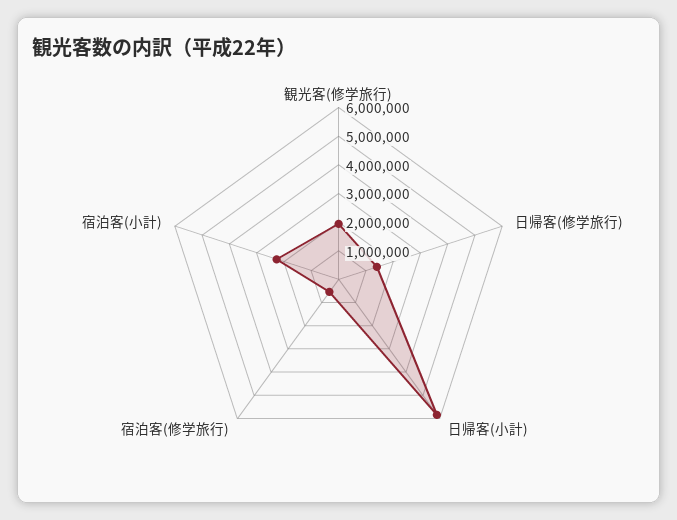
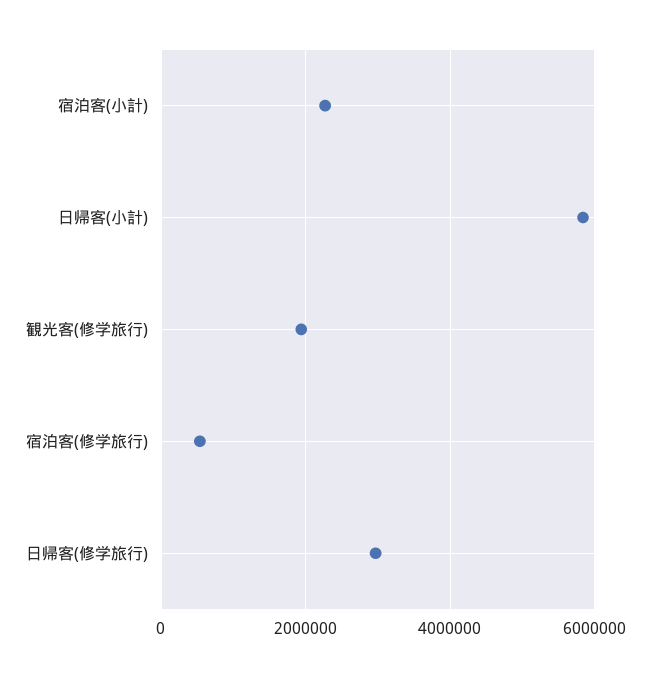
日帰客(修学旅行): 1500000 -> 3000000

